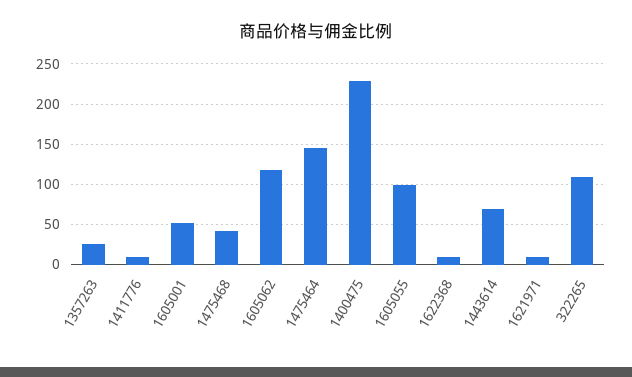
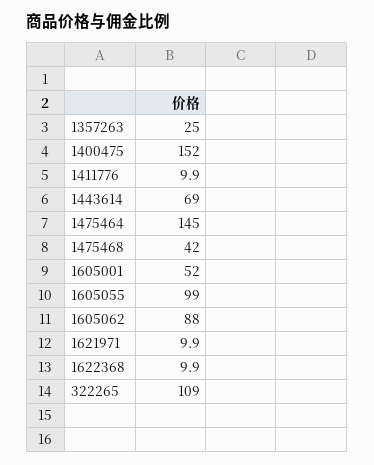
1605062: 120 -> 88
1400475: 230 -> 152

